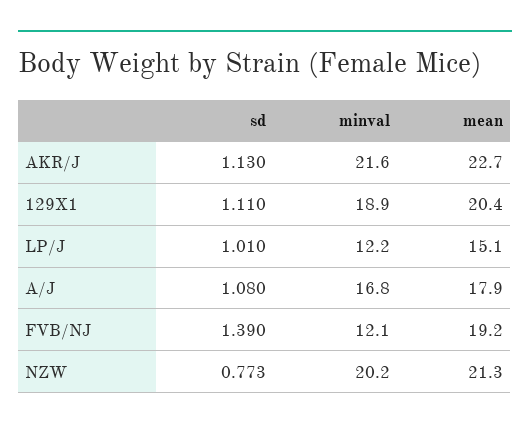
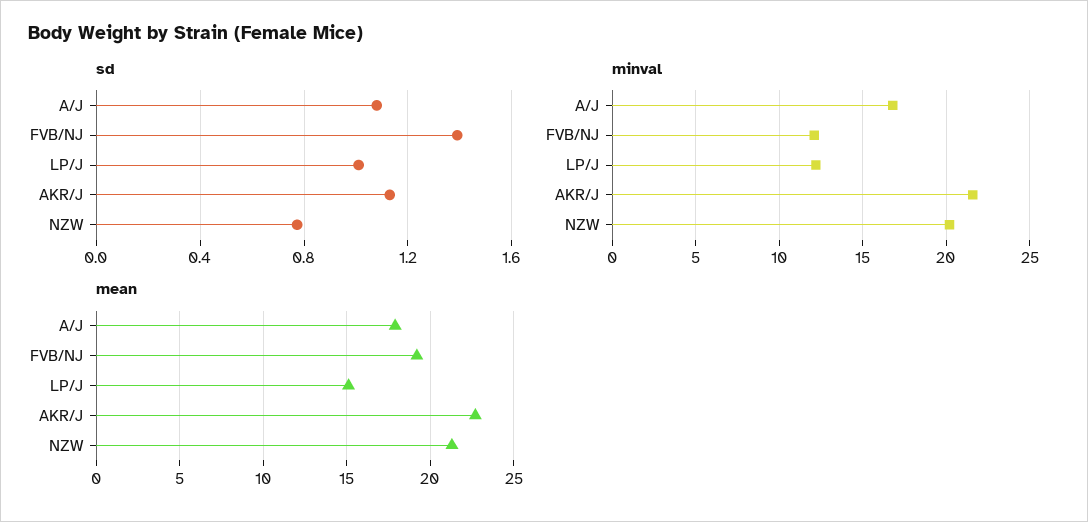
sd, 129X1: 1.11 -> none
minval, 129X1: 18.9 -> none
mean, 129X1: 20.4 -> none

